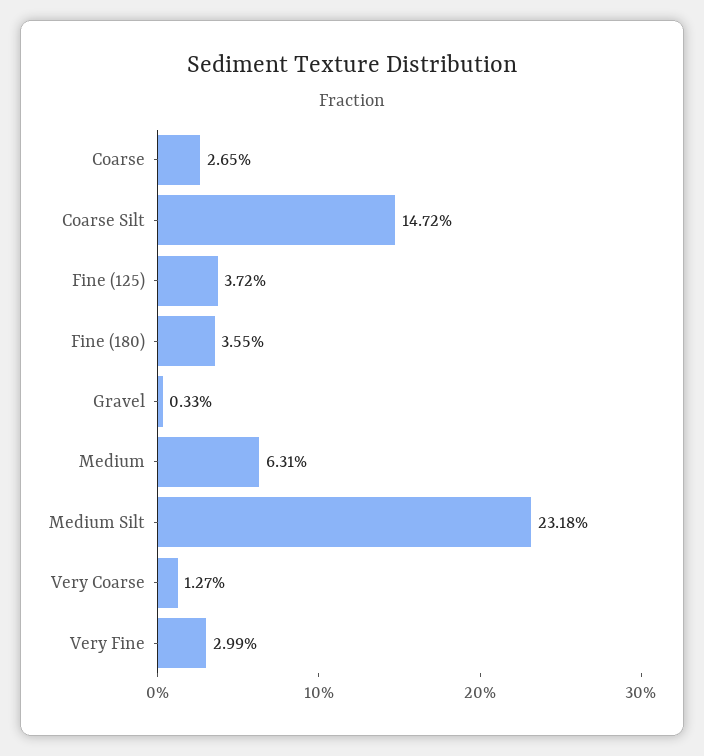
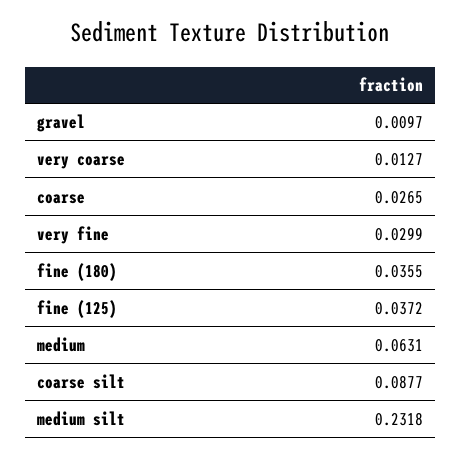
Coarse Silt: 0.1472 -> 0.0877
Gravel: 0.0033 -> 0.0097

